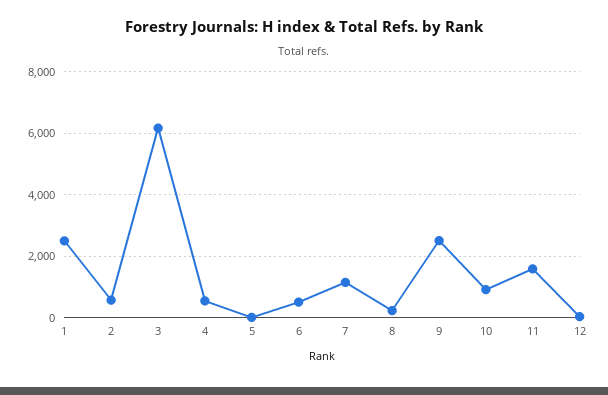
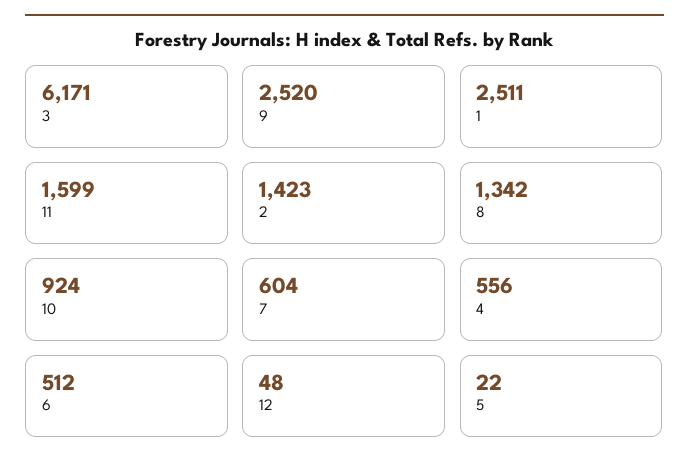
2: 600 -> 1423
7: 1200 -> 604
8: 200 -> 1342

